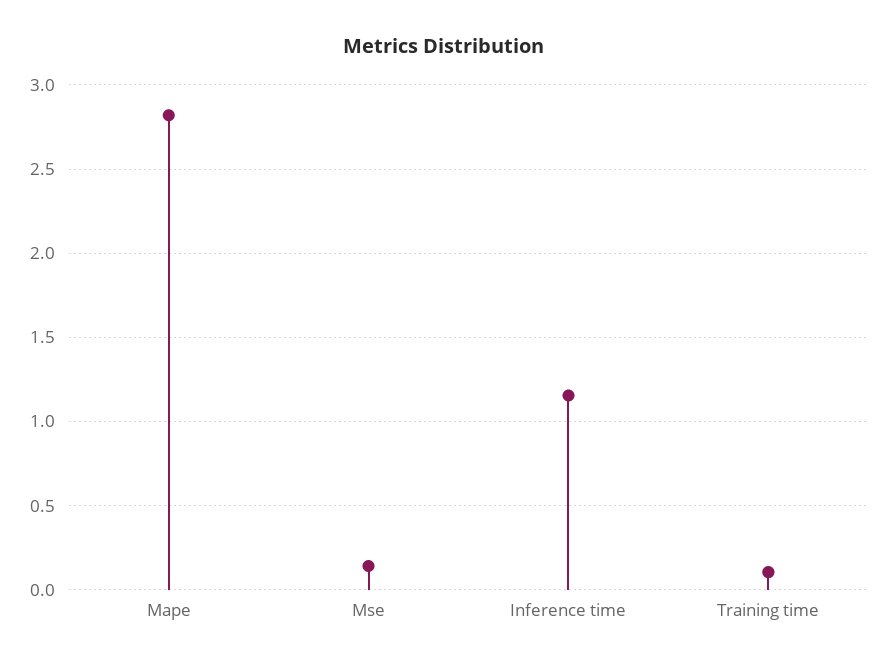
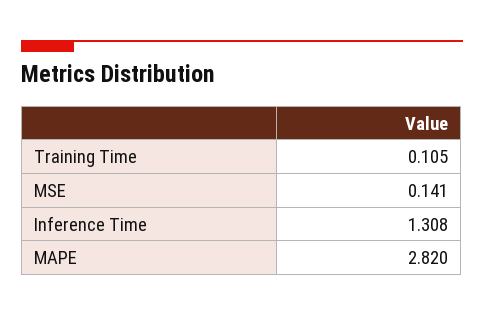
Inference time: 1.15 -> 1.308

